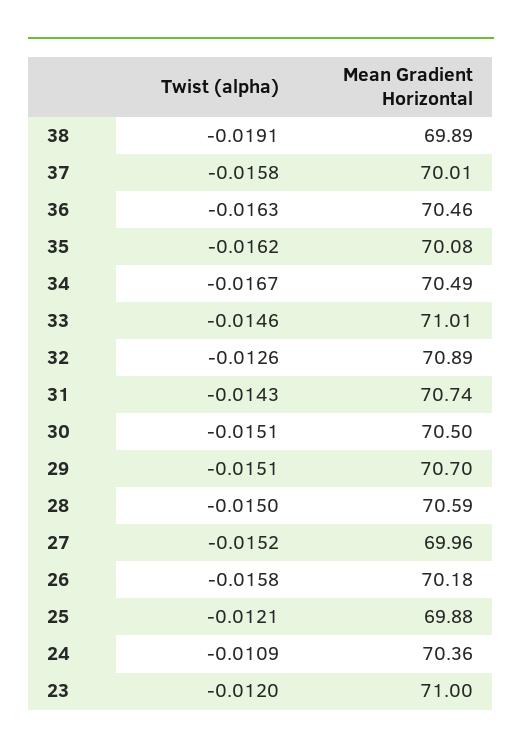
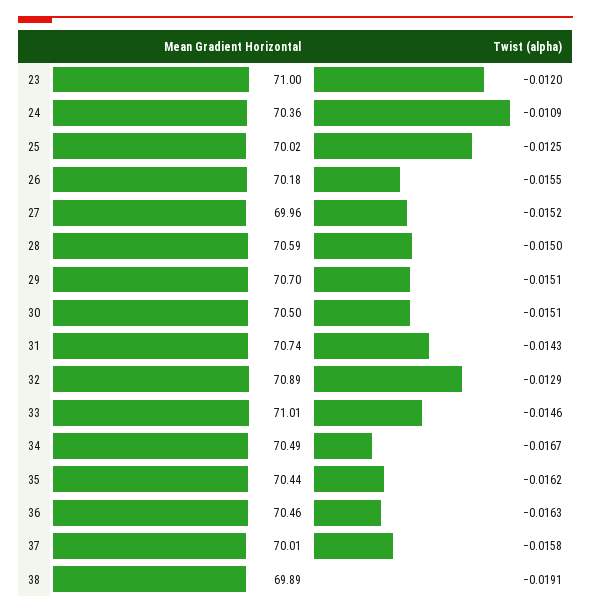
Mean Gradient Horizontal, 35: 70.08 -> 70.44
Twist (alpha), 32: -0.0126 -> -0.0129
Twist (alpha), 26: -0.0158 -> -0.0155
Twist (alpha), 25: -0.0121 -> -0.0125
Mean Gradient Horizontal, 25: 69.88 -> 70.02

